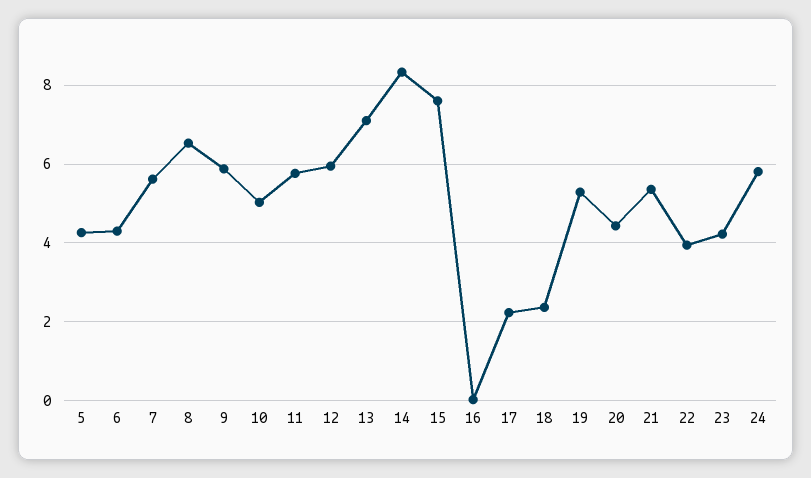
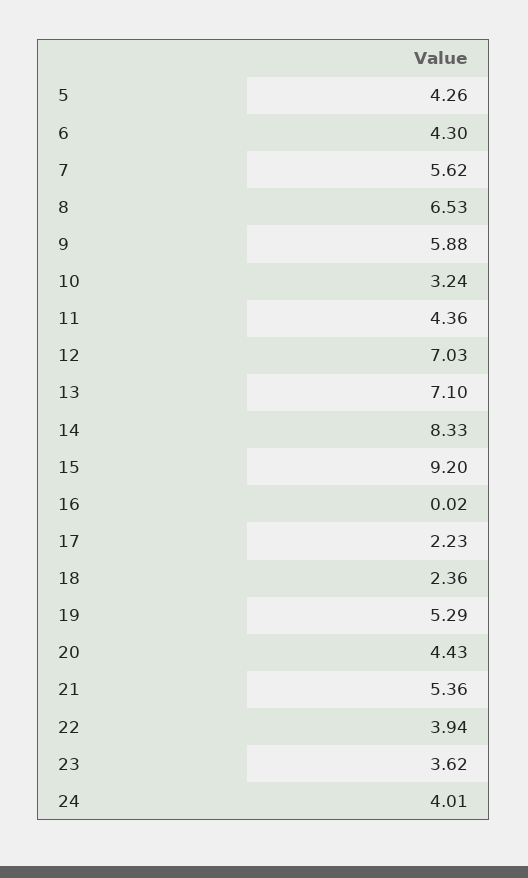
10: 5 -> 3.24
11: 5.8 -> 4.36
12: 6 -> 7.03
15: 7.6 -> 9.2
23: 4.2 -> 3.62
24: 5.8 -> 4.01

